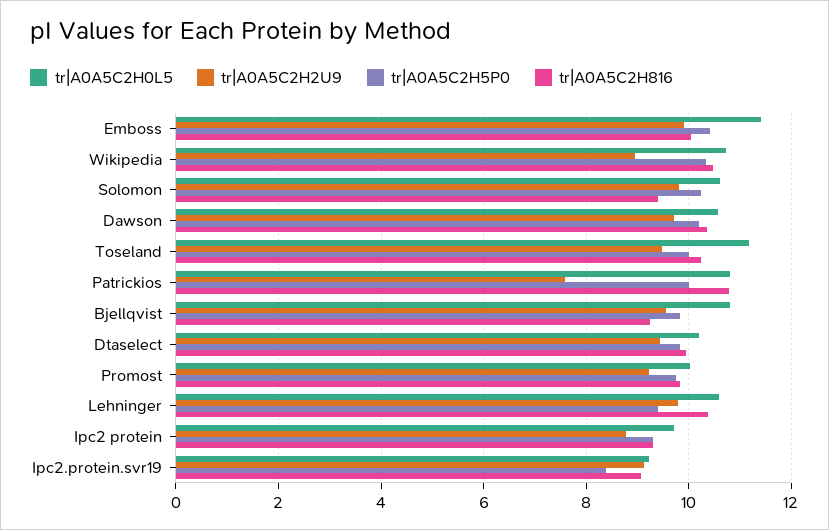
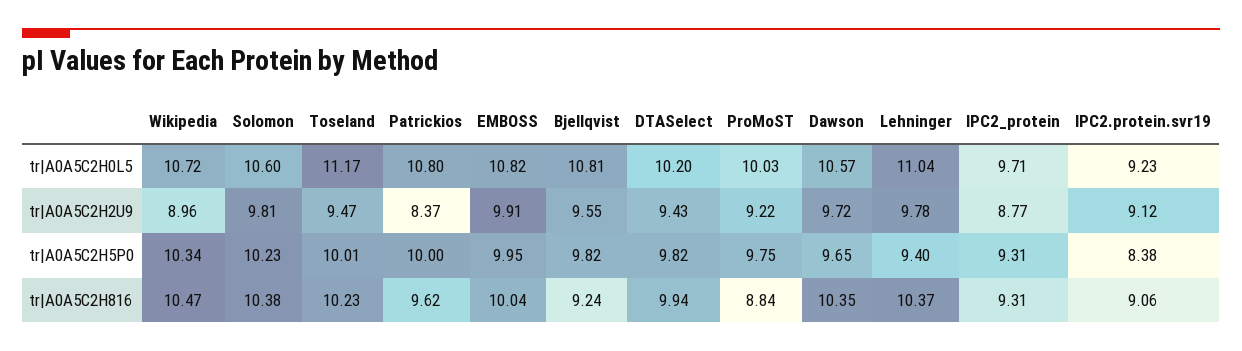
tr|A0A5C2H0L5, Emboss: 11.4 -> 10.82
tr|A0A5C2H5P0, Emboss: 10.4 -> 9.95
tr|A0A5C2H816, Solomon: 9.4 -> 10.38
tr|A0A5C2H5P0, Dawson: 10.2 -> 9.65
tr|A0A5C2H2U9, Patrickios: 7.6 -> 8.37
tr|A0A5C2H816, Patrickios: 10.8 -> 9.62
tr|A0A5C2H816, Promost: 9.8 -> 8.84
tr|A0A5C2H0L5, Lehninger: 10.6 -> 11.04

